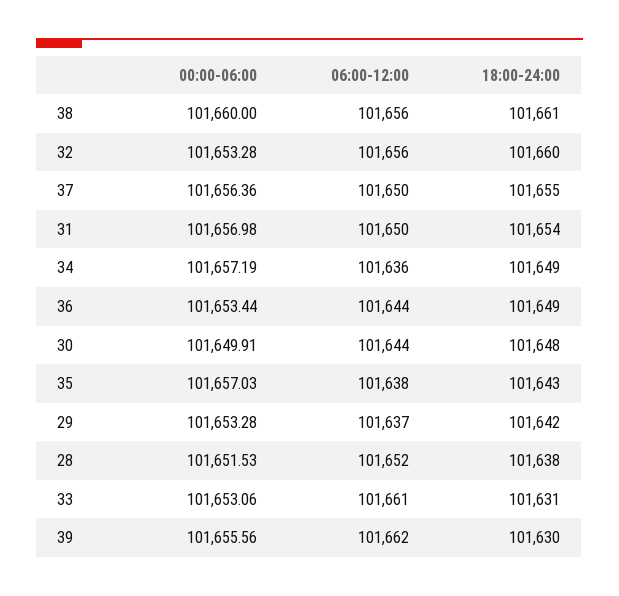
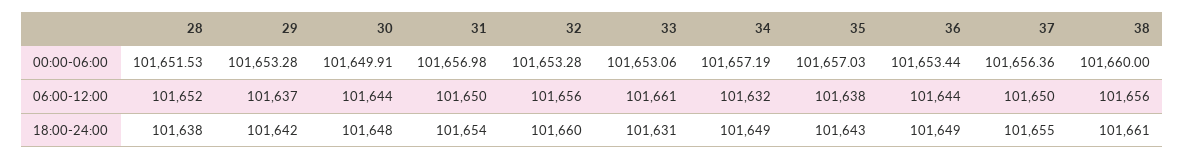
06:00-12:00, 34: 101636 -> 101632
00:00-06:00, 39: 101655.56 -> none
06:00-12:00, 39: 101662 -> none
18:00-24:00, 39: 101630 -> none

